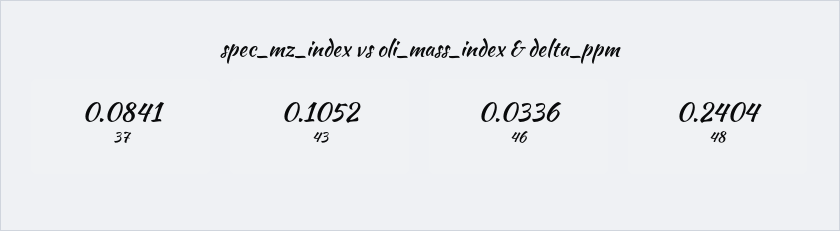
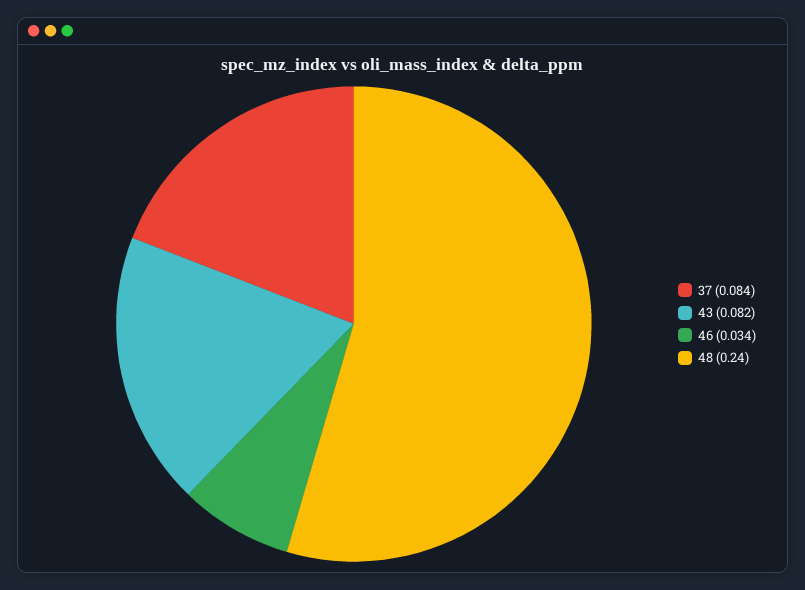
43: 0.1052 -> 0.082

